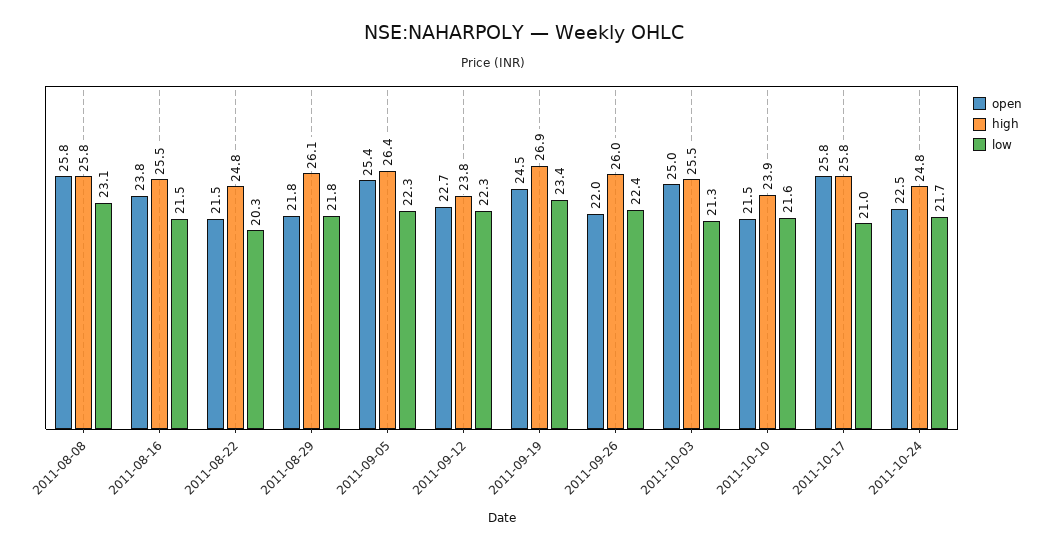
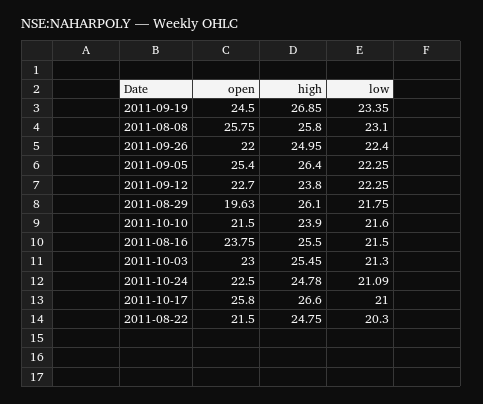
open, 2011-08-29: 21.8 -> 19.63
high, 2011-09-26: 26 -> 24.95
open, 2011-10-03: 25 -> 23
high, 2011-10-17: 25.8 -> 26.6
low, 2011-10-24: 21.7 -> 21.09

